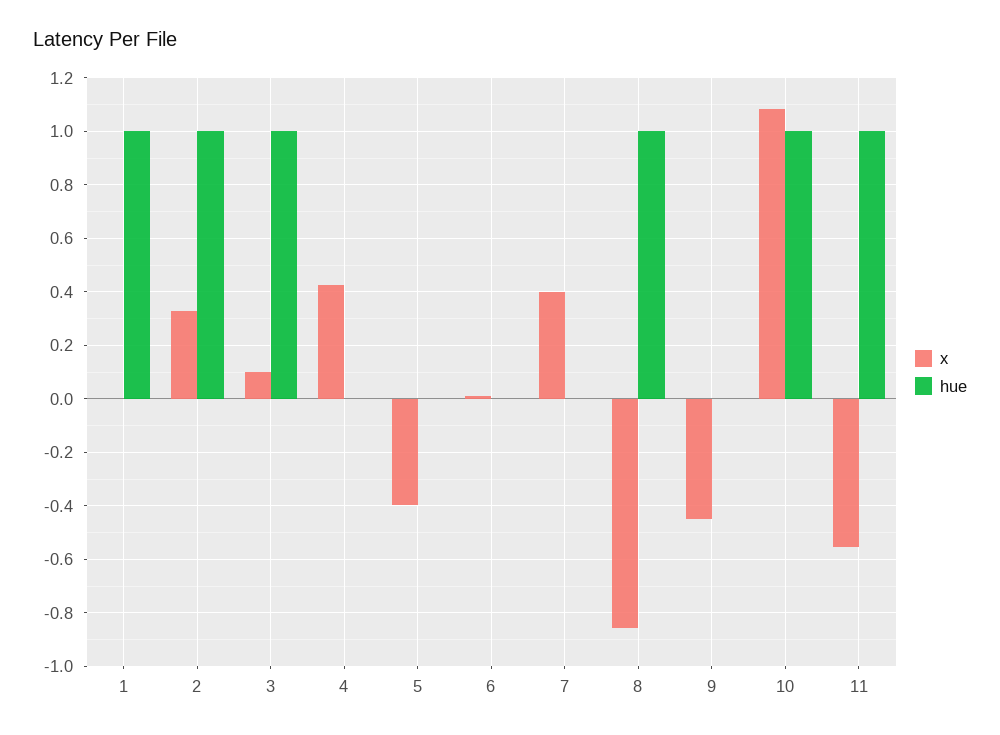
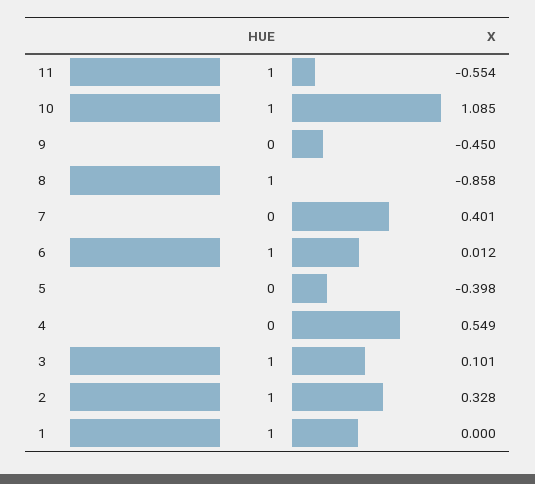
x, 4: 0.425 -> 0.549
hue, 6: 0 -> 1

